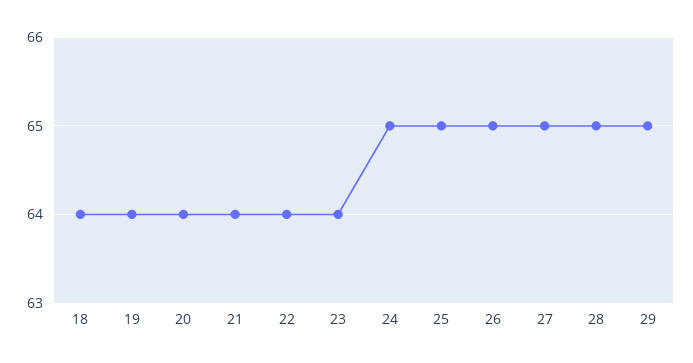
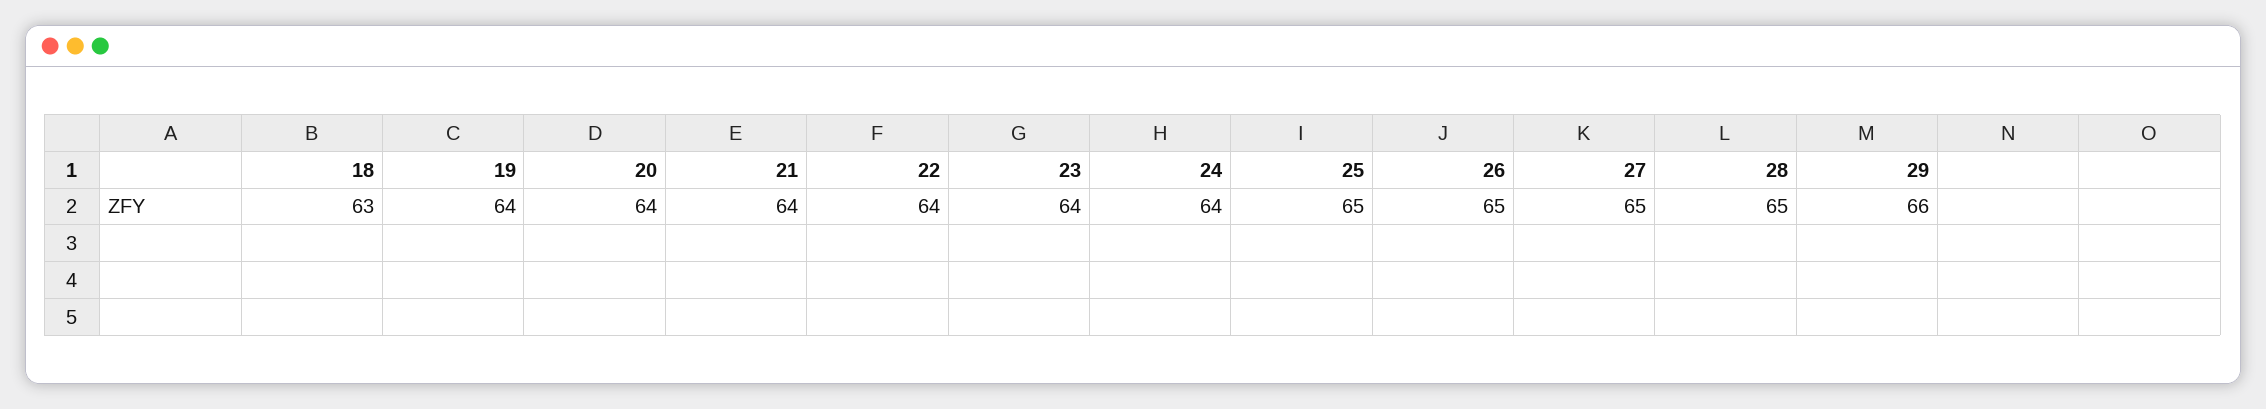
18: 64 -> 63
24: 65 -> 64
29: 65 -> 66

